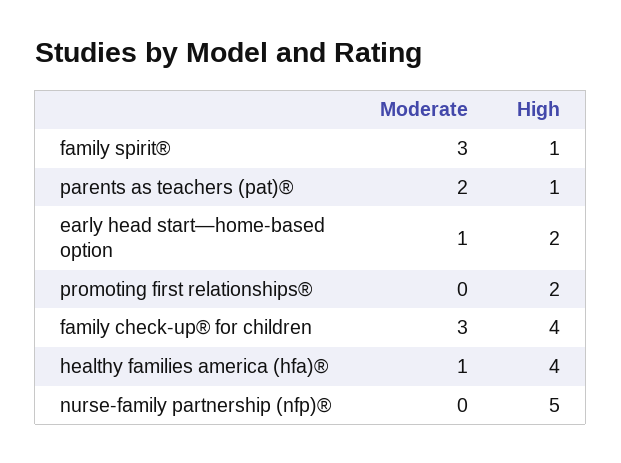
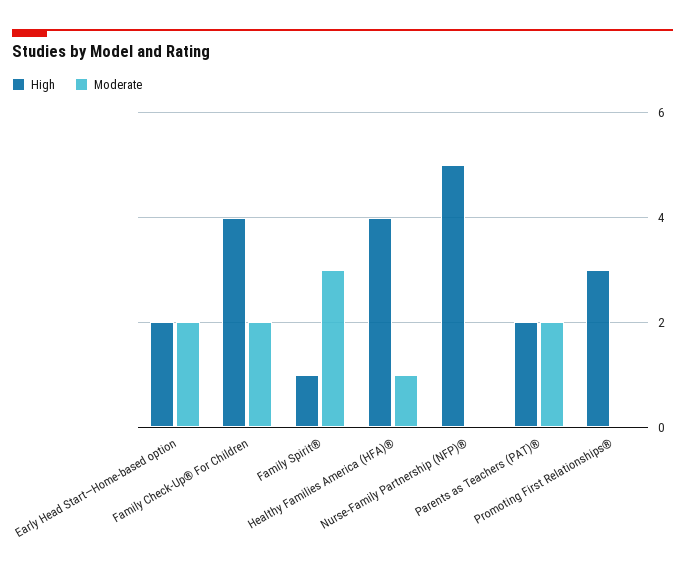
High, parents as teachers (pat)®: 1 -> 2
Moderate, early head start—home-based option: 1 -> 2
High, promoting first relationships®: 2 -> 3
Moderate, family check-up® for children: 3 -> 2

